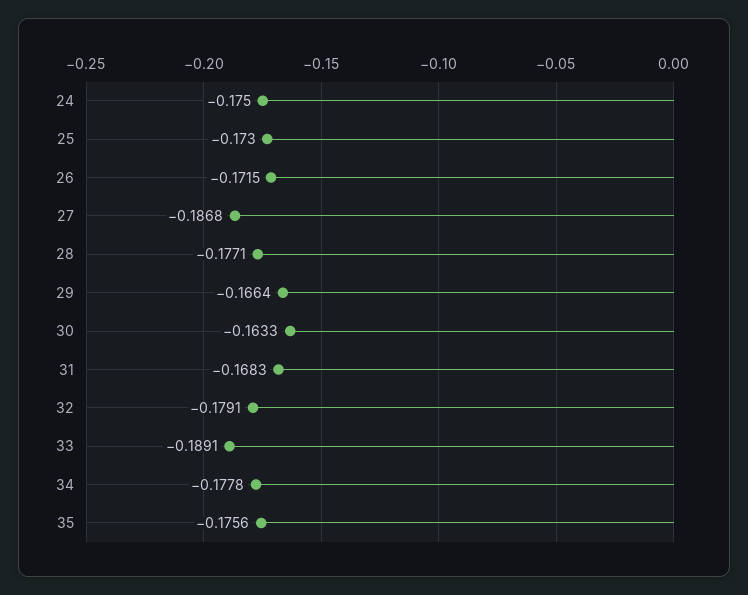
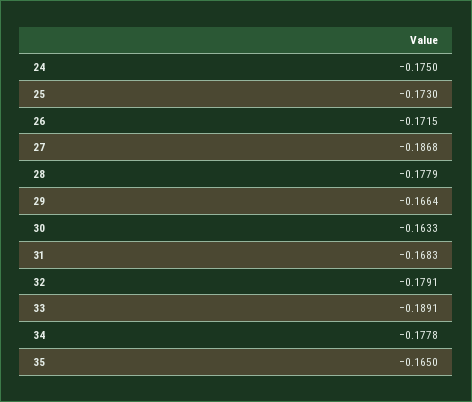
28: -0.1771 -> -0.1779
35: -0.1756 -> -0.165

